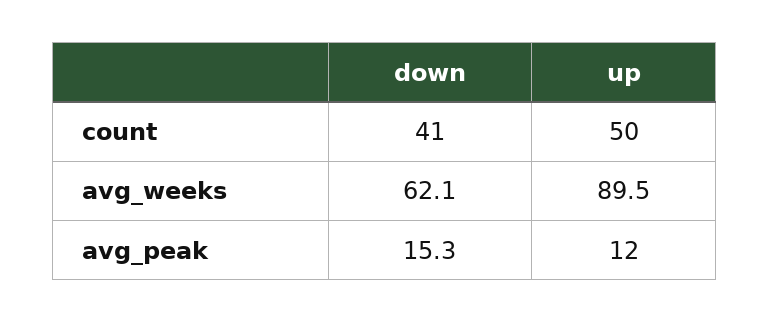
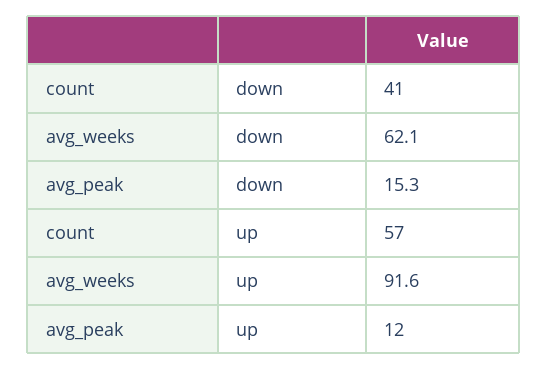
up, count: 50 -> 57
up, avg_weeks: 89.5 -> 91.6

